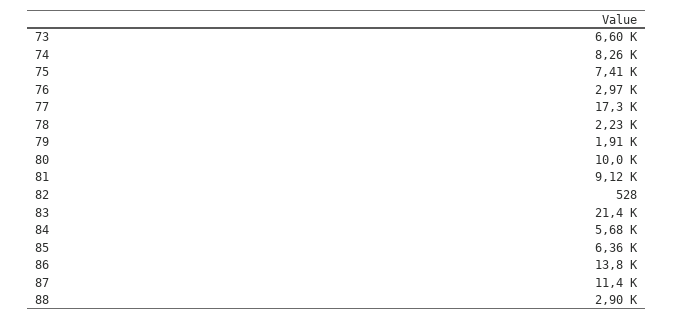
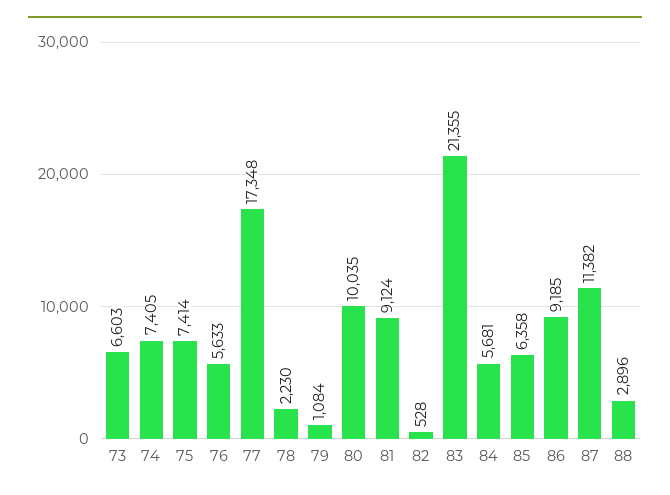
74: 8260 -> 7405
76: 2970 -> 5633
79: 1910 -> 1084
86: 13800 -> 9185

